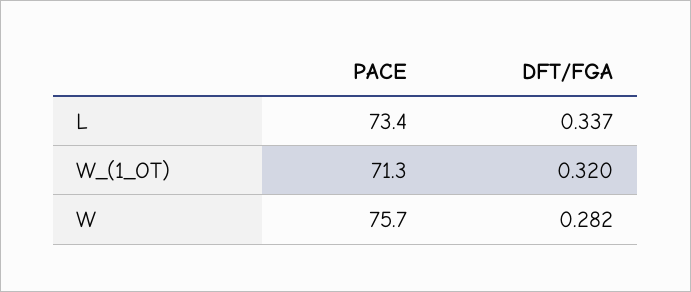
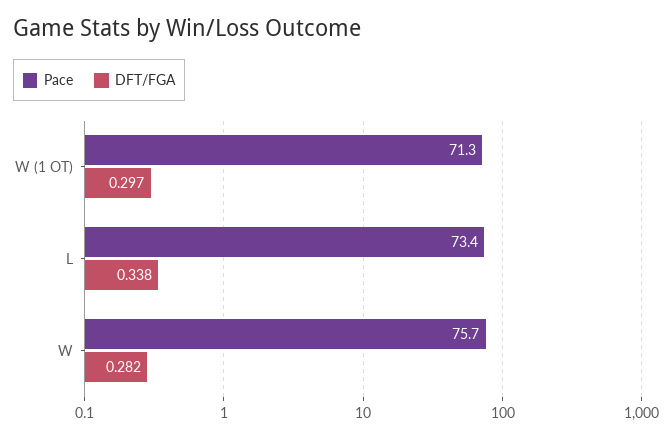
DFT/FGA, L: 0.337 -> 0.338
DFT/FGA, W_(1_OT): 0.32 -> 0.297

